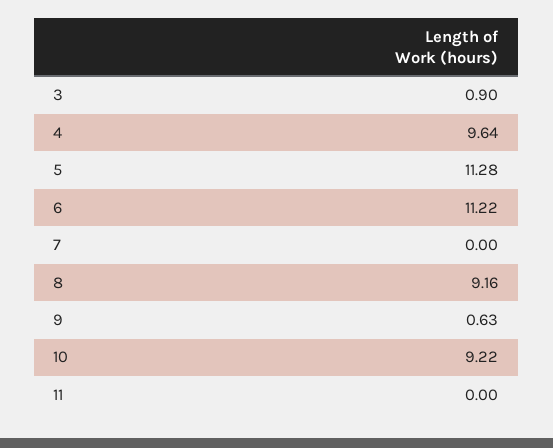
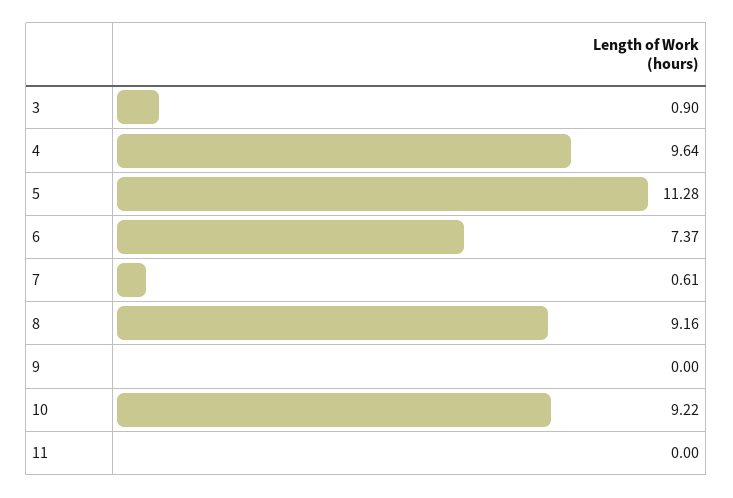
6: 11.22 -> 7.37
7: 0 -> 0.61
9: 0.63 -> 0

